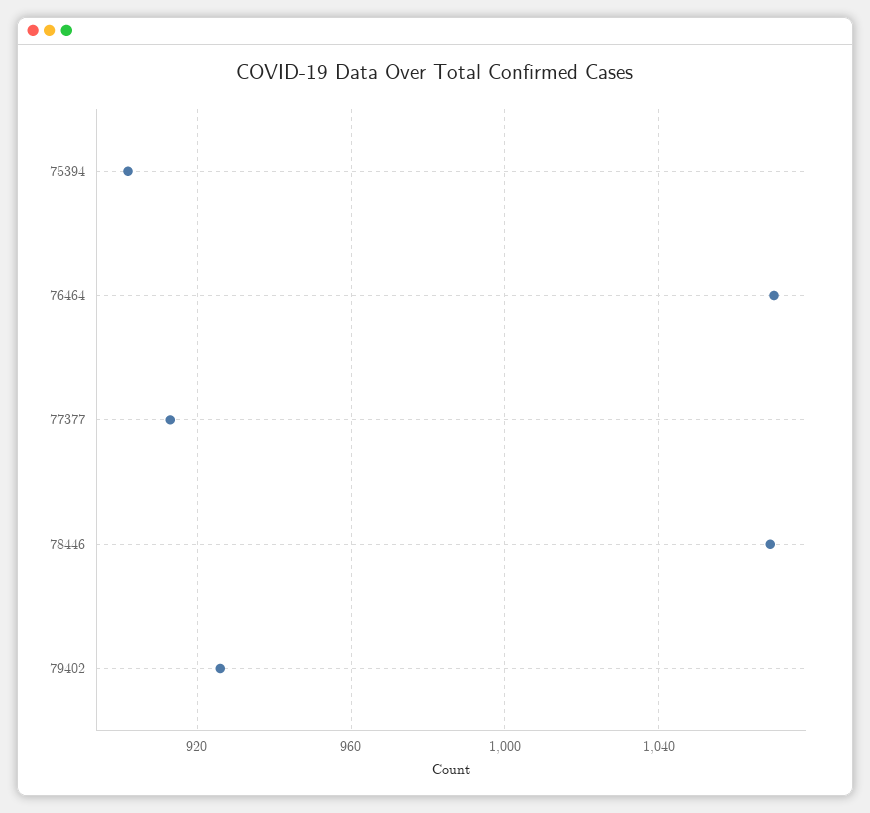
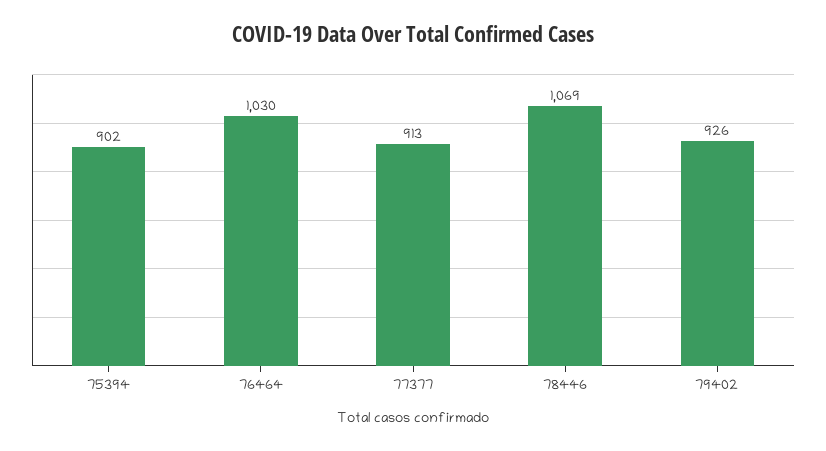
76464: 1070 -> 1030

